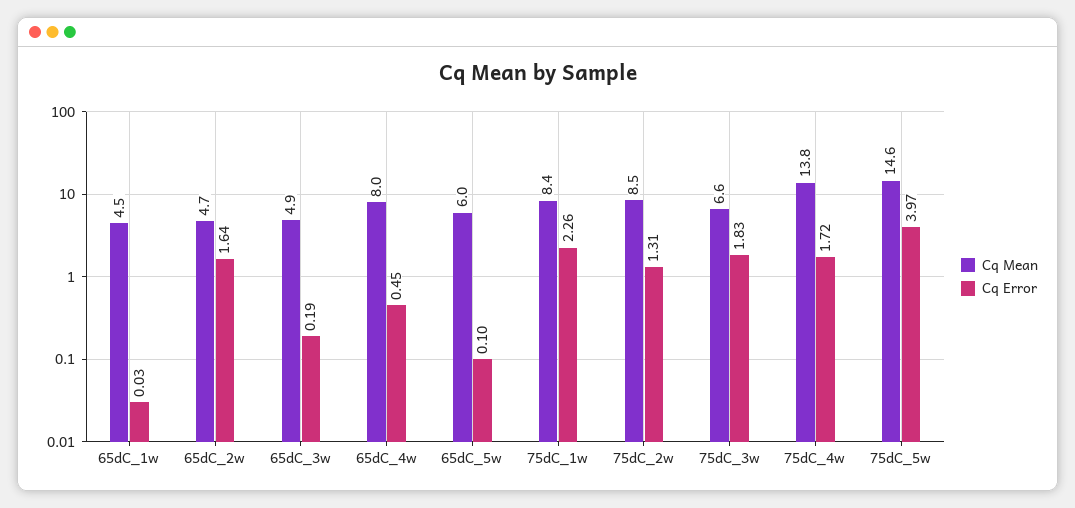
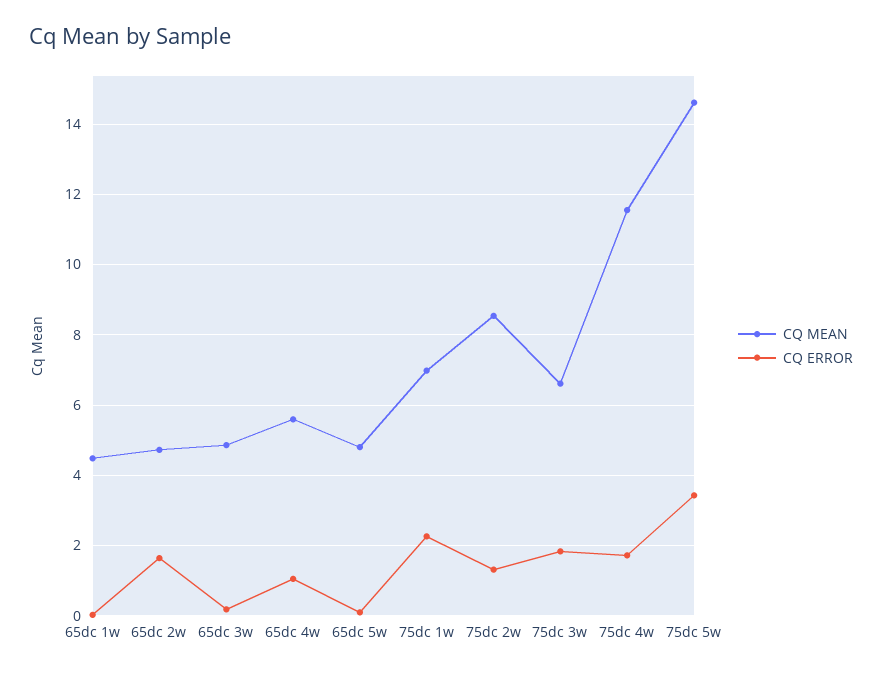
Cq Mean, 65dC_4w: 8 -> 5.6
Cq Error, 65dC_4w: 0.45 -> 1
Cq Mean, 65dC_5w: 6 -> 4.8
Cq Mean, 75dC_1w: 8.4 -> 7
Cq Mean, 75dC_4w: 13.8 -> 11.6
Cq Error, 75dC_5w: 3.97 -> 3.4

